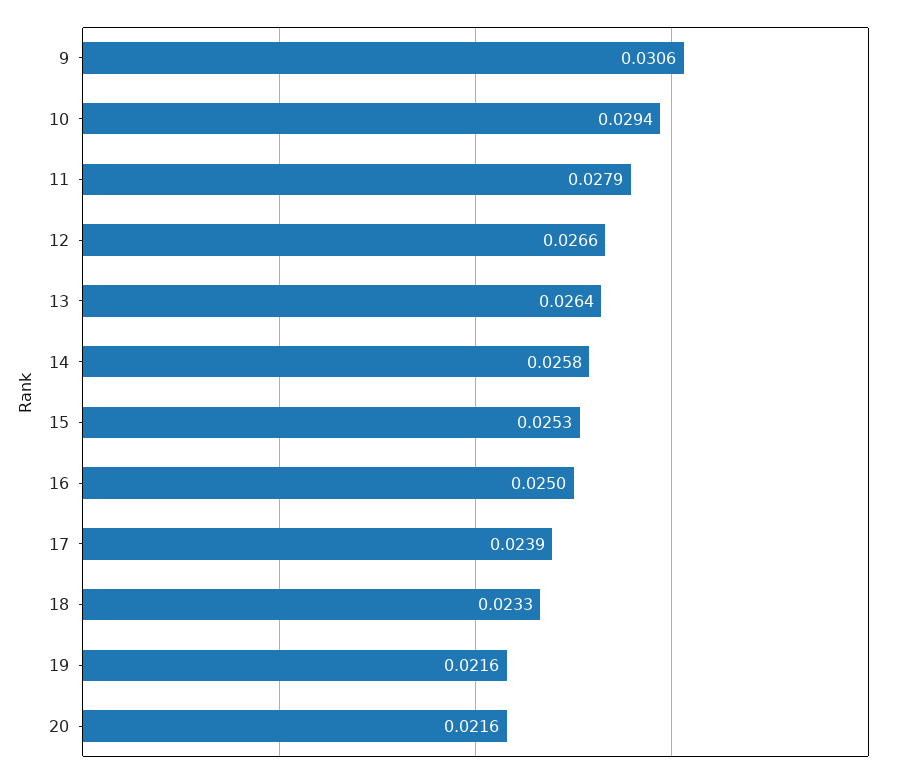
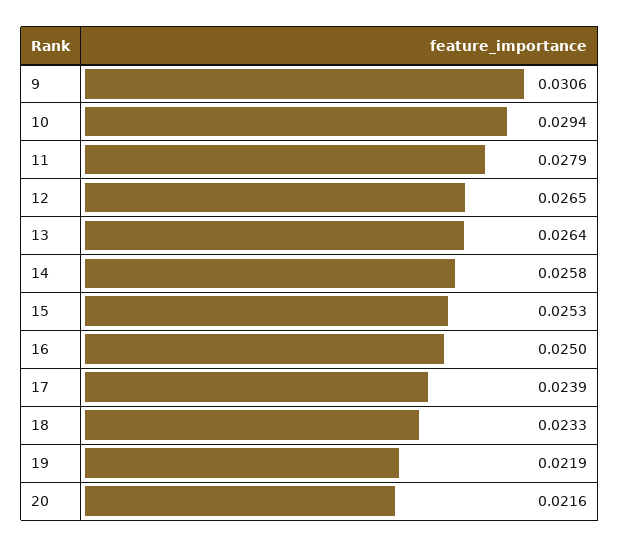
12: 0.0266 -> 0.0265
19: 0.0216 -> 0.0219

